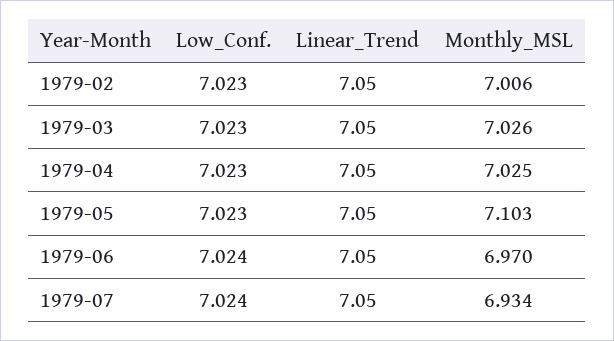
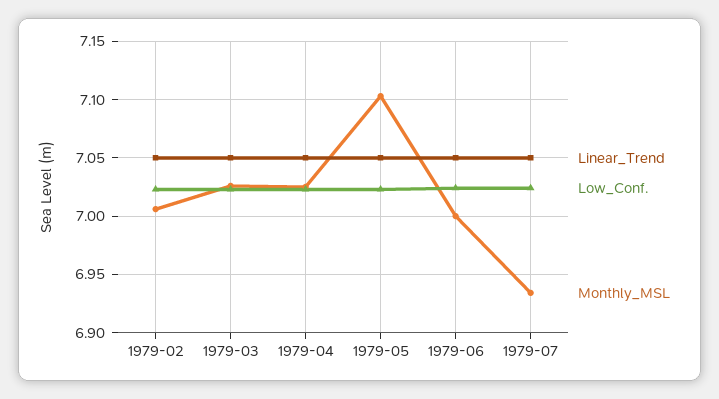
Monthly_MSL, 1979-06: 6.97 -> 7

